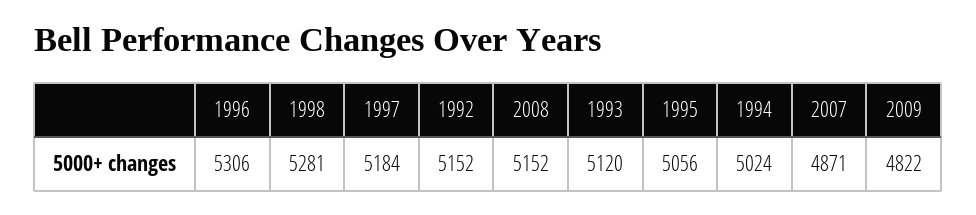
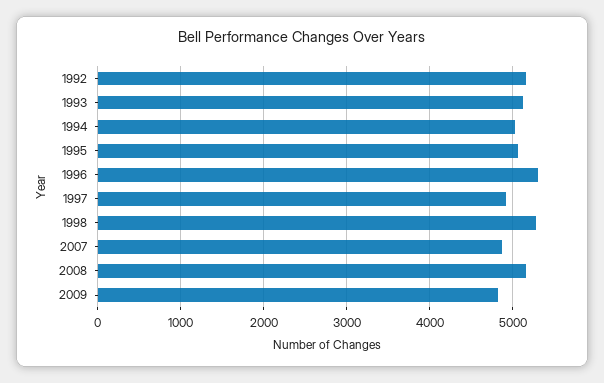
1997: 5184 -> 4900

